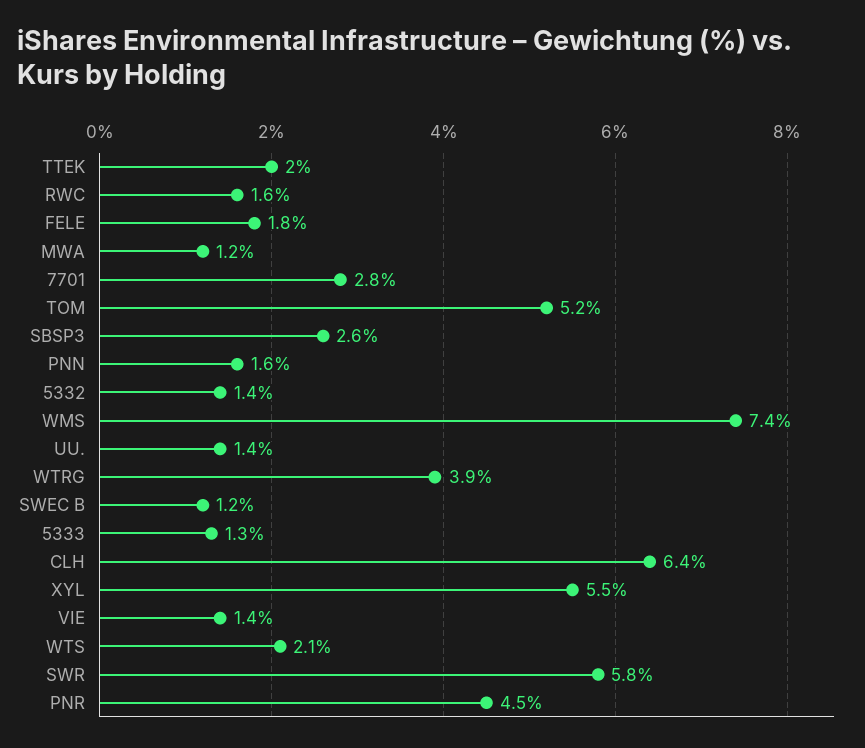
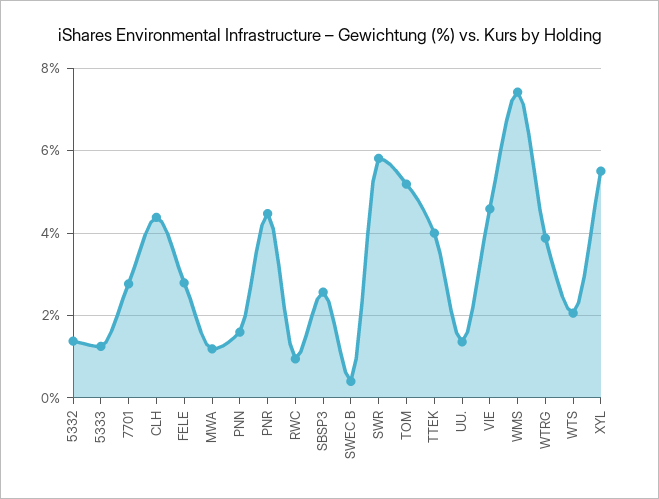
TTEK: 2 -> 4
RWC: 1.6 -> 1
FELE: 1.8 -> 2.8
SWEC B: 1.2 -> 0.4
CLH: 6.4 -> 4.4
VIE: 1.4 -> 4.6

